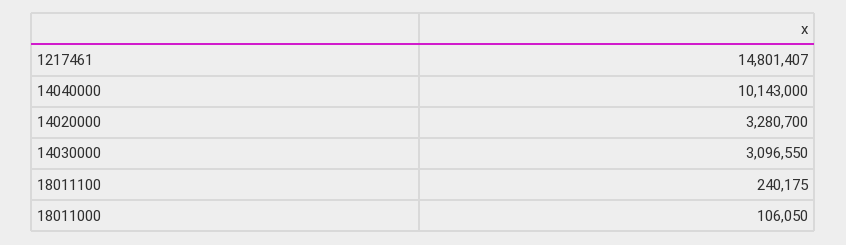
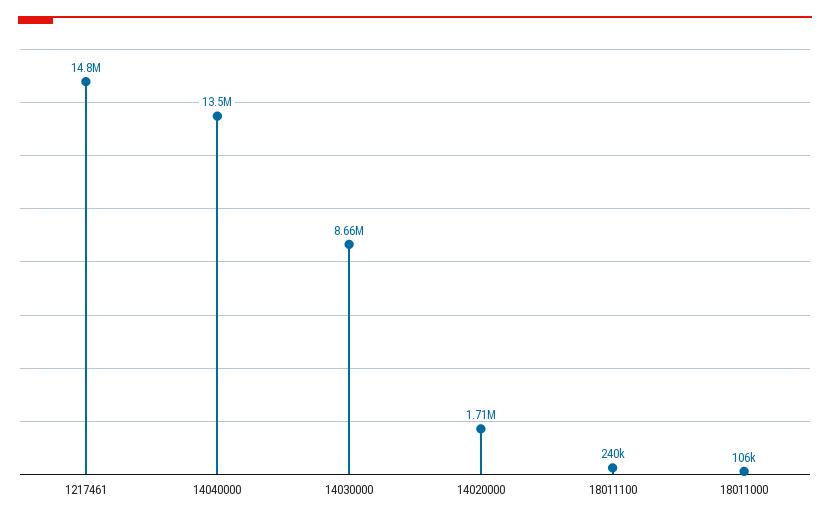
14040000: 10143000 -> 13500000
14020000: 3280700 -> 1710000
14030000: 3096550 -> 8660000

